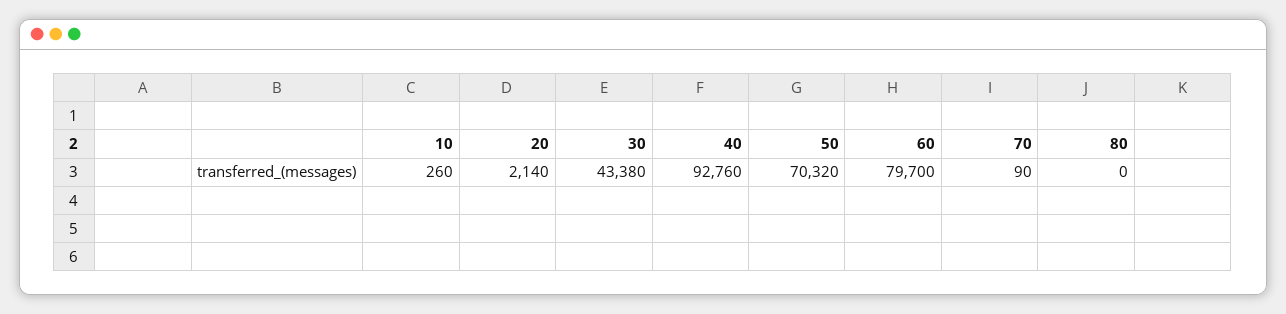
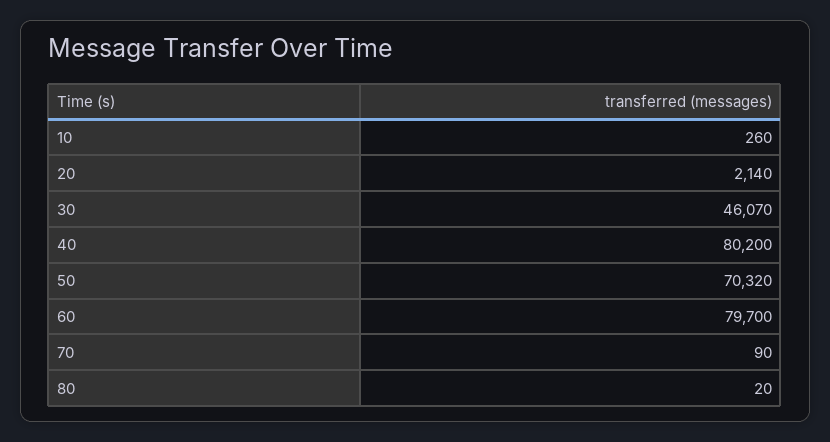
30: 43380 -> 46070
40: 92760 -> 80200
80: 0 -> 20

